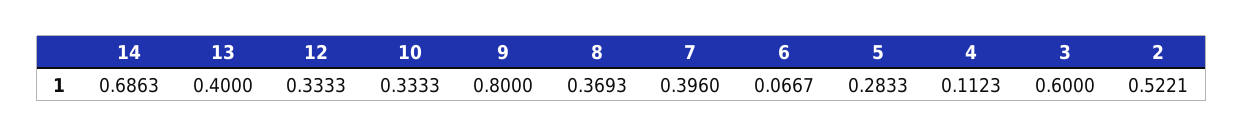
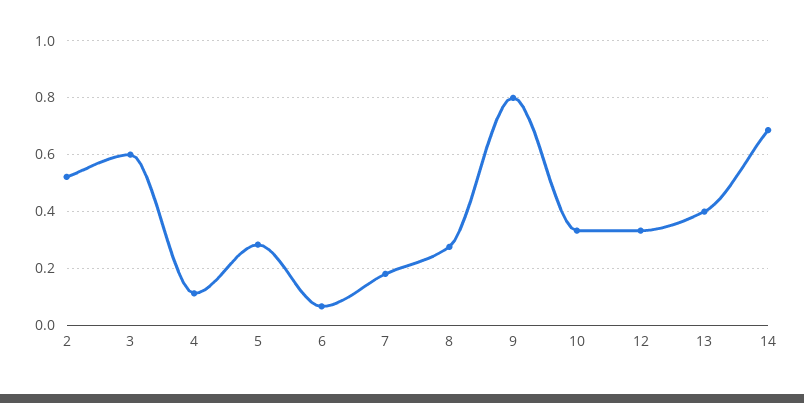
8: 0.3693 -> 0.275
7: 0.396 -> 0.175

